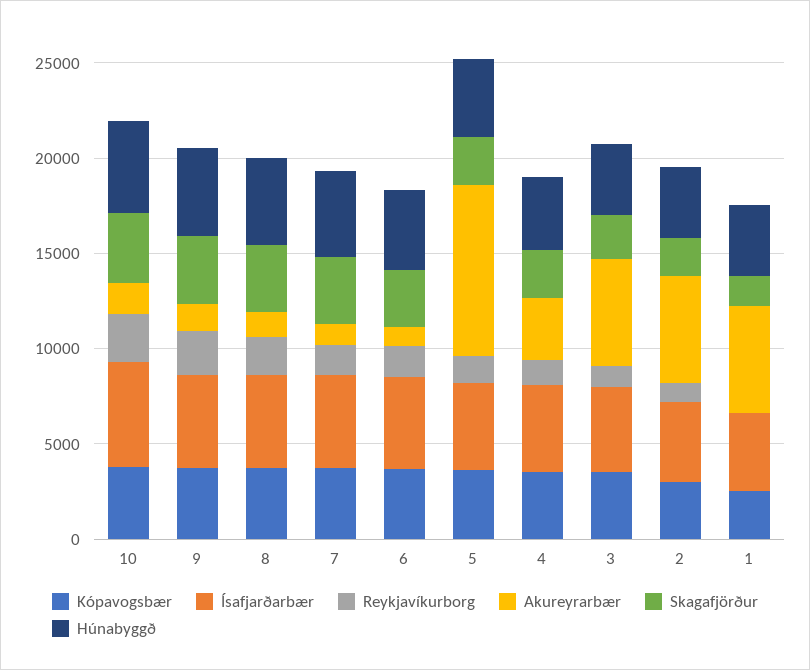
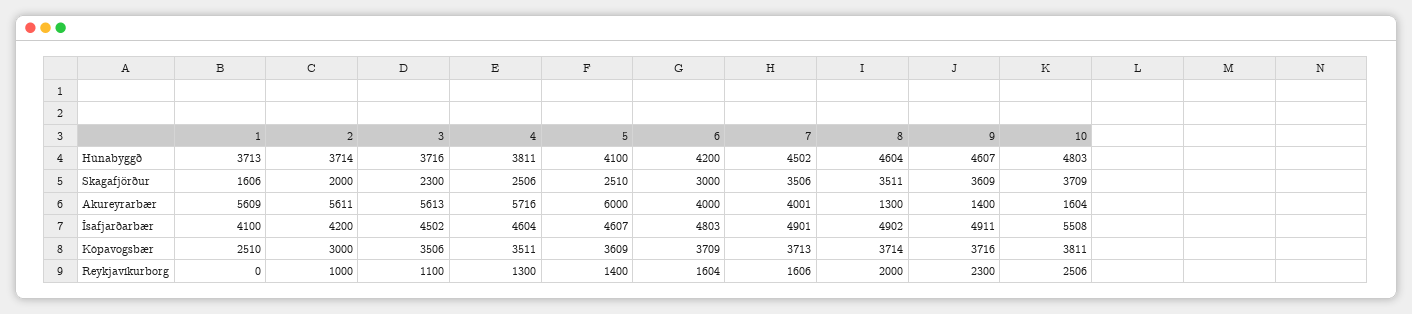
Akureyrarbær, 7: 1000 -> 4001
Akureyrarbær, 6: 1000 -> 4000
Akureyrarbær, 5: 9000 -> 6000
Akureyrarbær, 4: 3000 -> 5716

